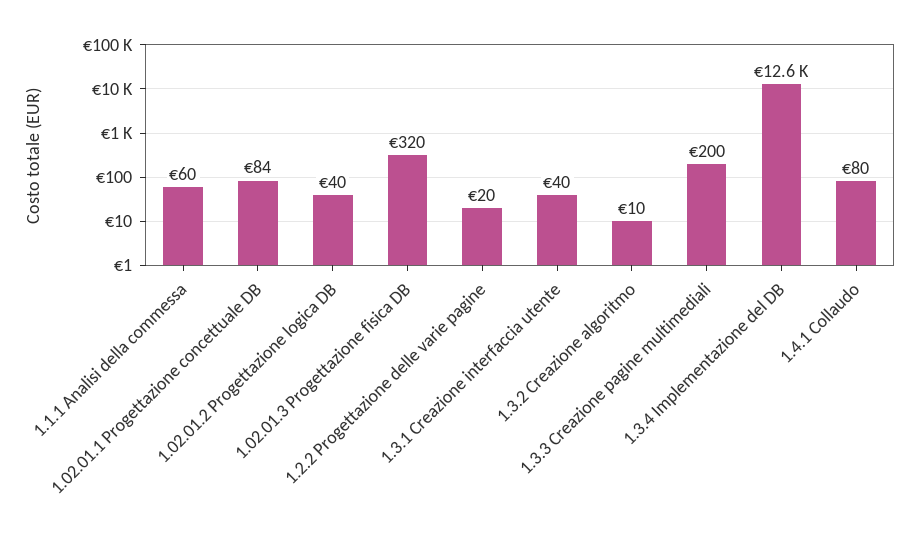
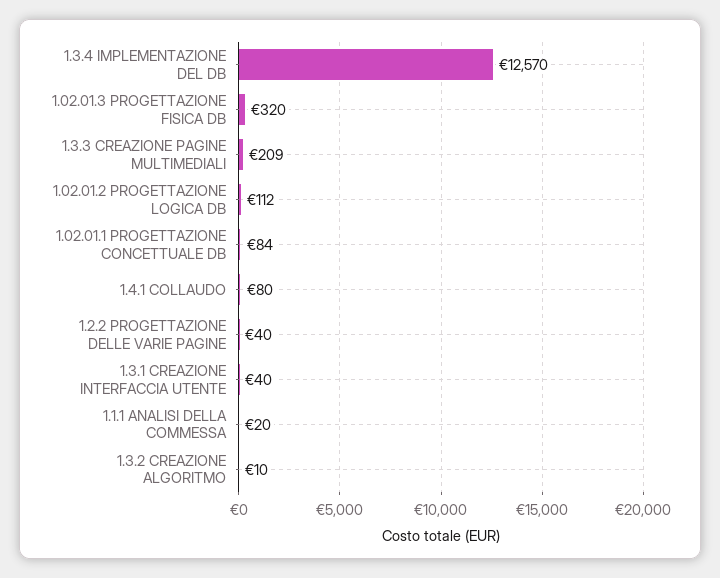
1.1.1 Analisi della commessa: 60 -> 20
1.02.01.2 Progettazione logica DB: 40 -> 112
1.2.2 Progettazione delle varie pagine: 20 -> 40
1.3.3 Creazione pagine multimediali: 200 -> 209

